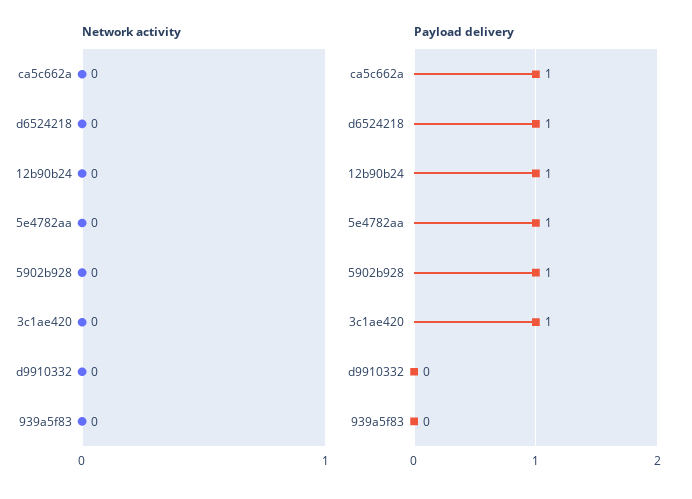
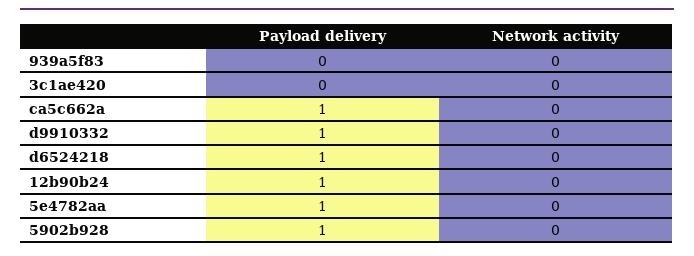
Payload delivery, 3c1ae420: 1 -> 0
Payload delivery, d9910332: 0 -> 1

